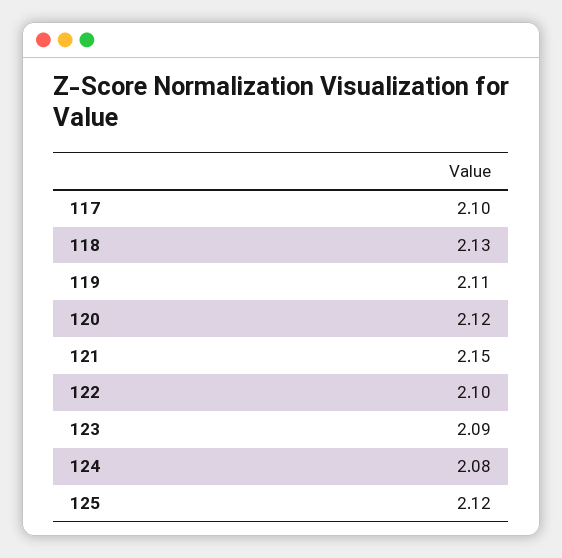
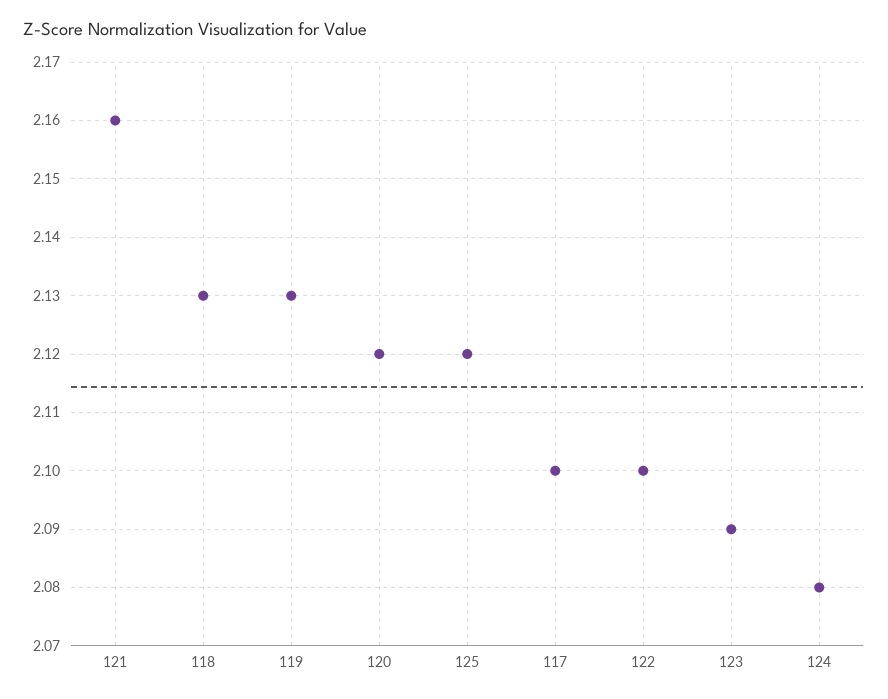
119: 2.11 -> 2.13
121: 2.15 -> 2.16

